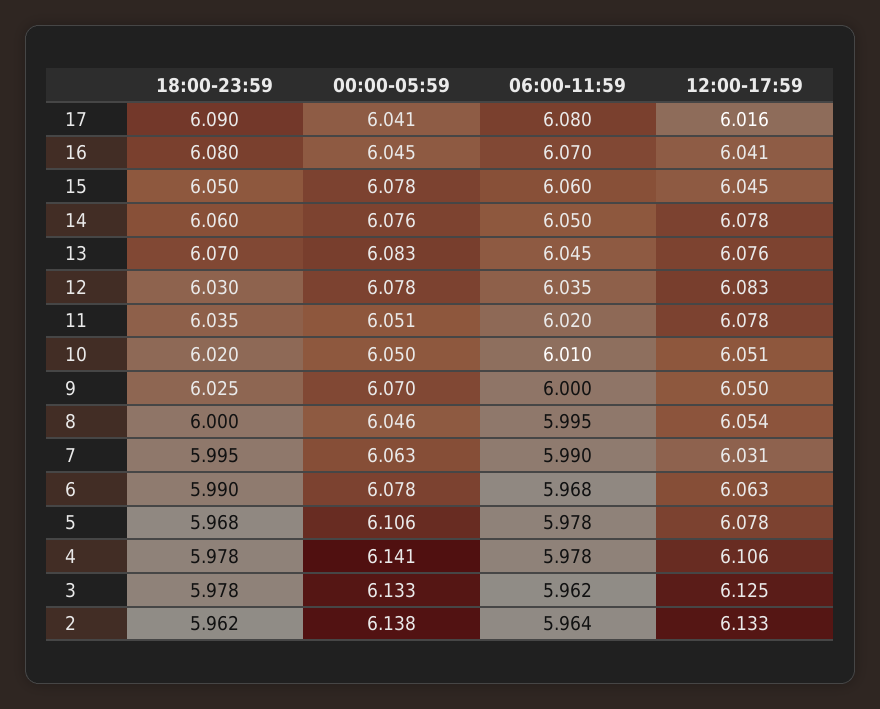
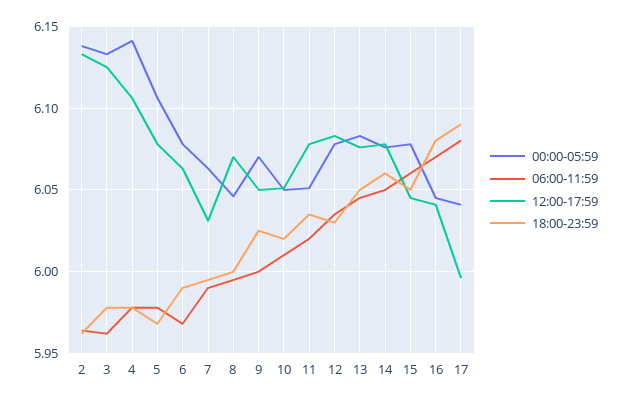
12:00-17:59, 17: 6.016 -> 5.995
18:00-23:59, 13: 6.07 -> 6.05
12:00-17:59, 8: 6.054 -> 6.07

